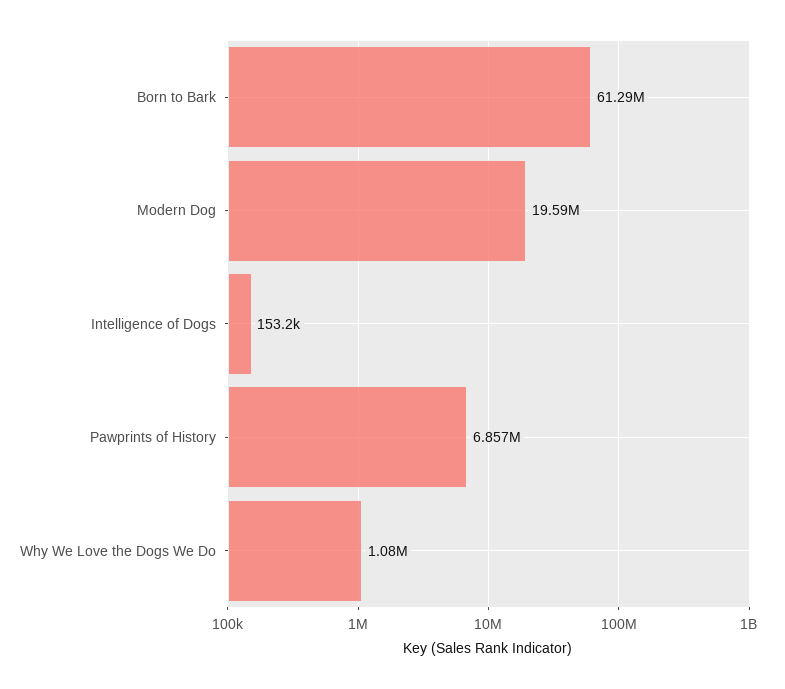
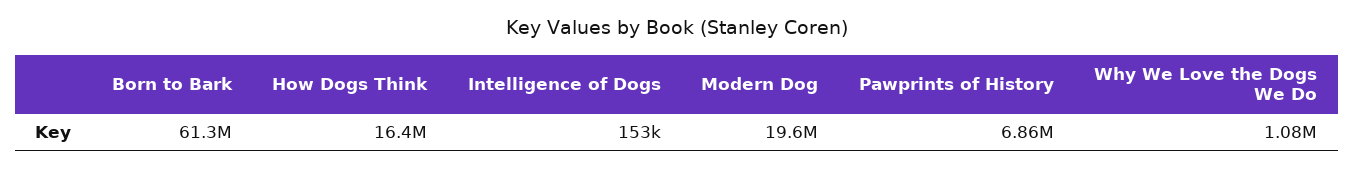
How Dogs Think: none -> 16400000

